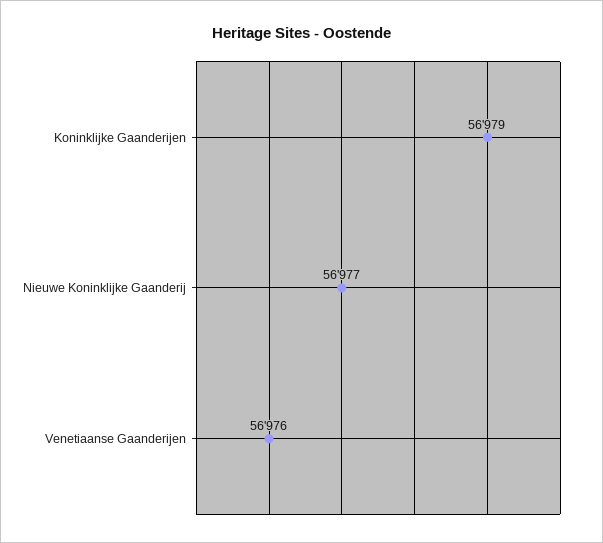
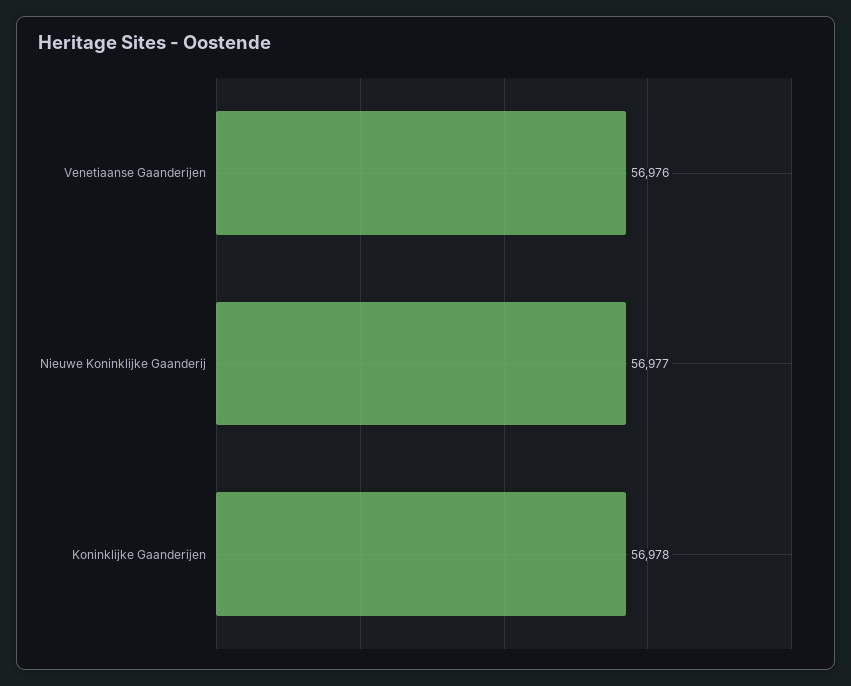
Koninklijke Gaanderijen: 56979 -> 56978

